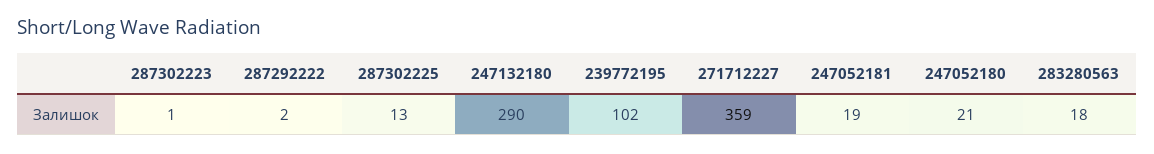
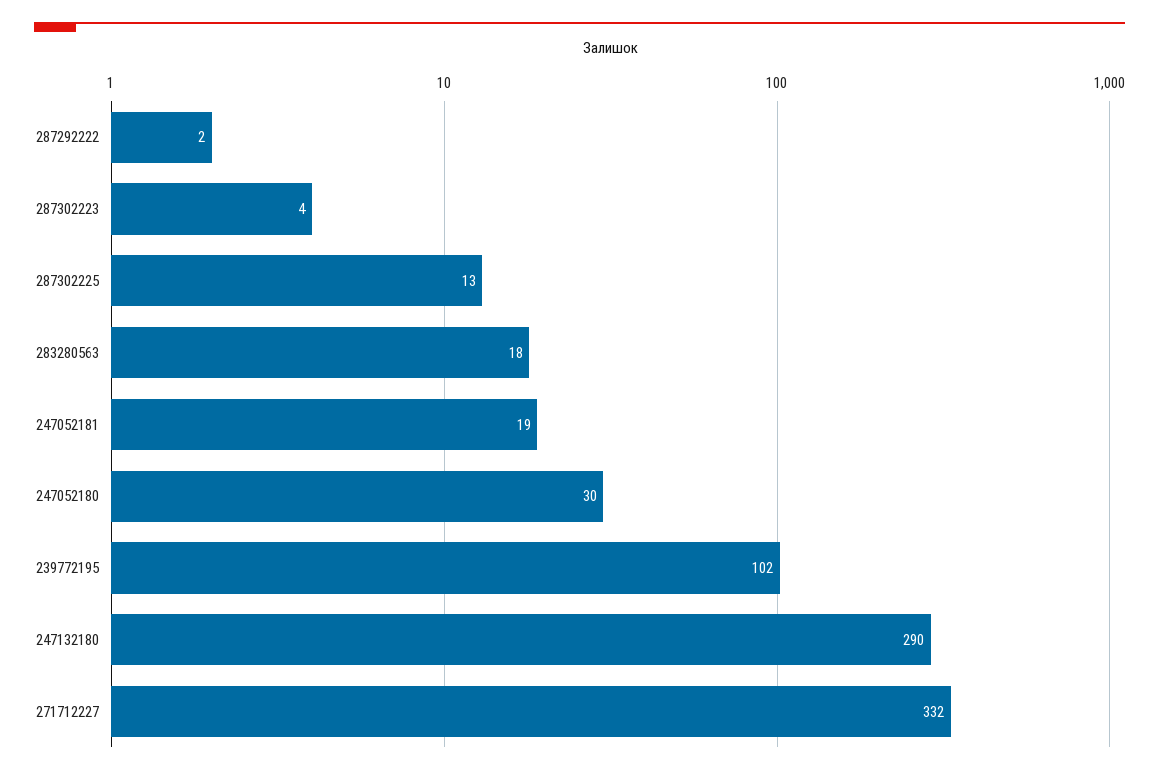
287302223: 1 -> 4
271712227: 359 -> 332
247052180: 21 -> 30

